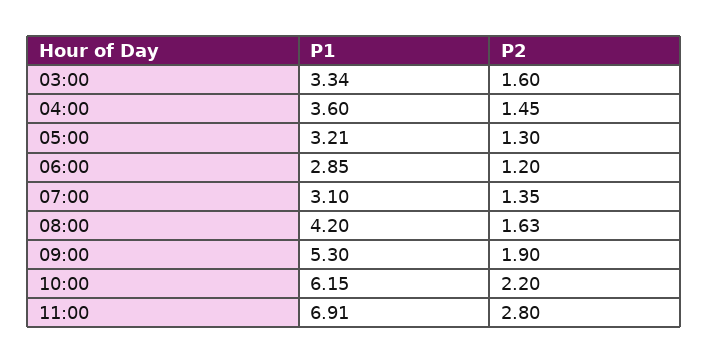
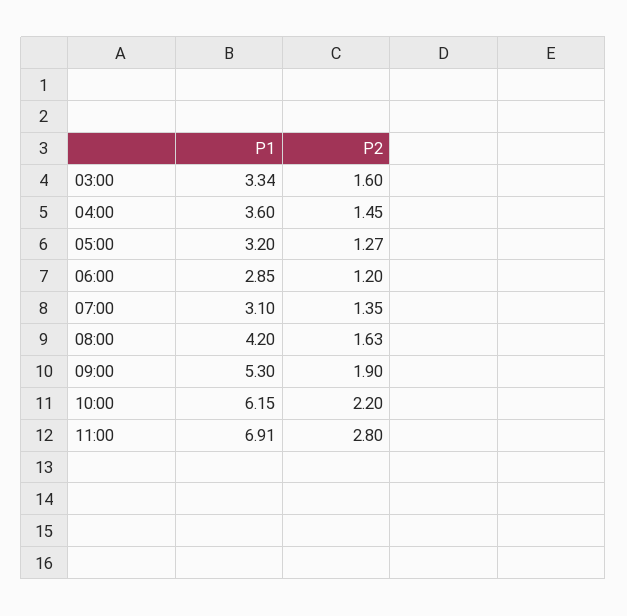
P1, 05:00: 3.21 -> 3.2
P2, 05:00: 1.3 -> 1.27

